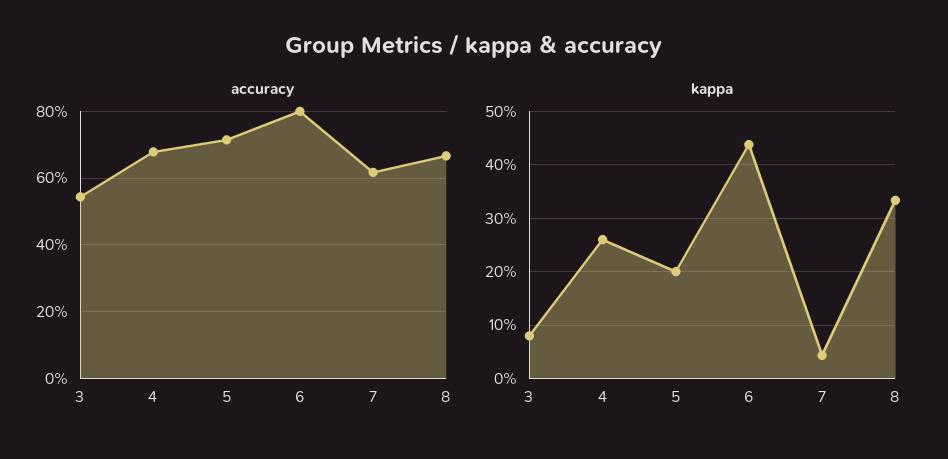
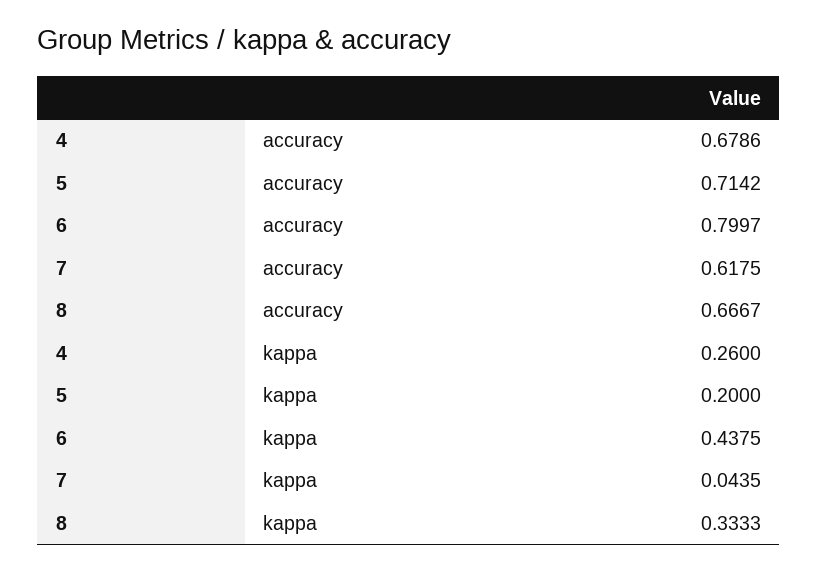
accuracy, 3: 0.54 -> none
kappa, 3: 0.08 -> none

